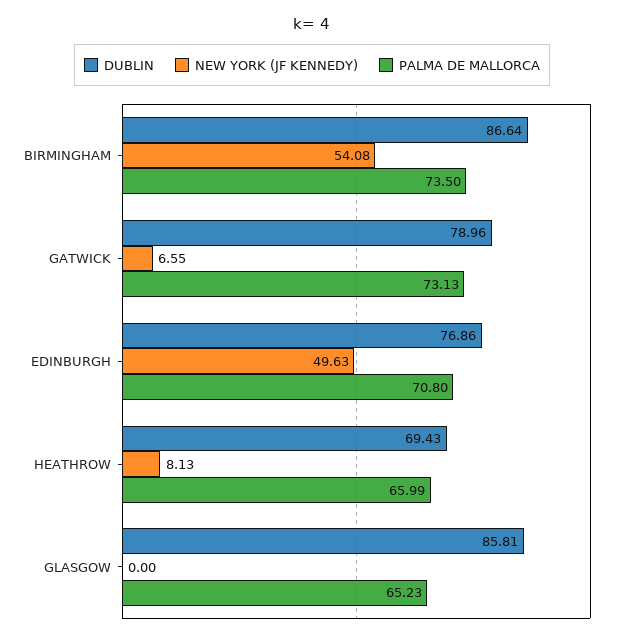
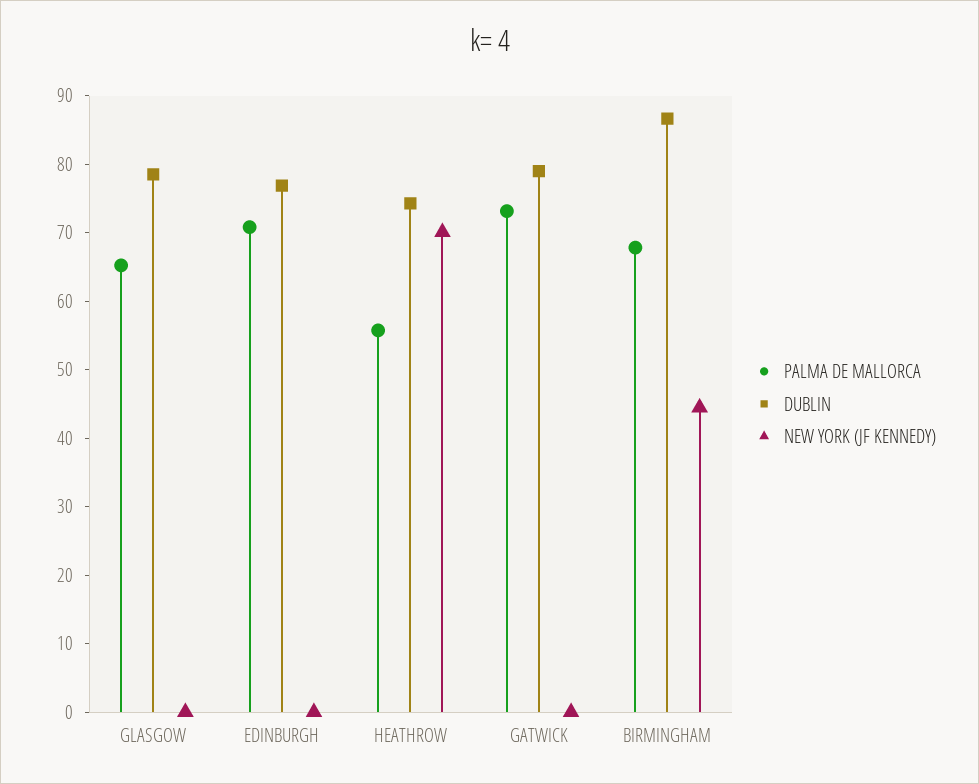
NEW YORK (JF KENNEDY), BIRMINGHAM: 54.08 -> 44
PALMA DE MALLORCA, BIRMINGHAM: 73.5 -> 68
NEW YORK (JF KENNEDY), GATWICK: 6.55 -> 0
NEW YORK (JF KENNEDY), EDINBURGH: 49.63 -> 0
DUBLIN, HEATHROW: 69.43 -> 74
NEW YORK (JF KENNEDY), HEATHROW: 8.13 -> 70
PALMA DE MALLORCA, HEATHROW: 65.99 -> 56
DUBLIN, GLASGOW: 85.81 -> 78

